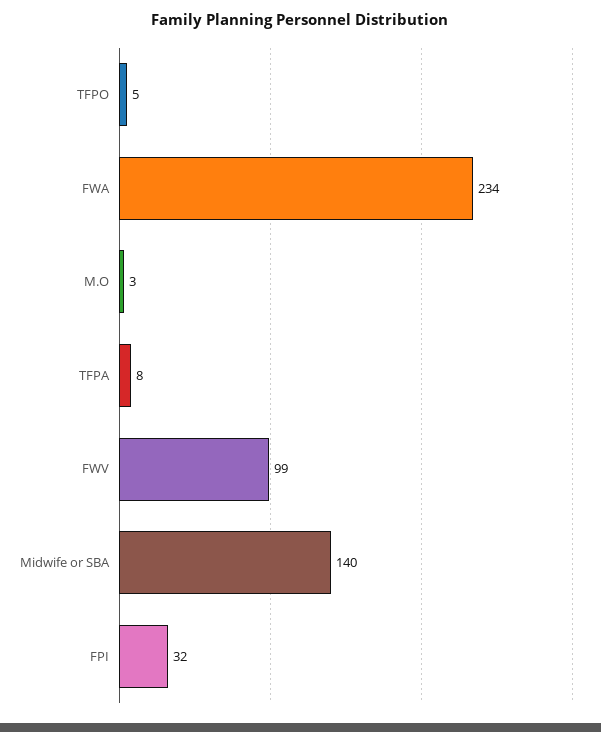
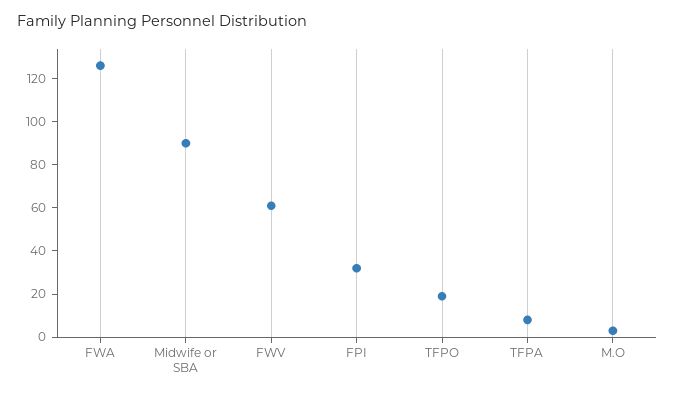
TFPO: 5 -> 20
FWA: 234 -> 125
FWV: 99 -> 60
Midwife or SBA: 140 -> 90

